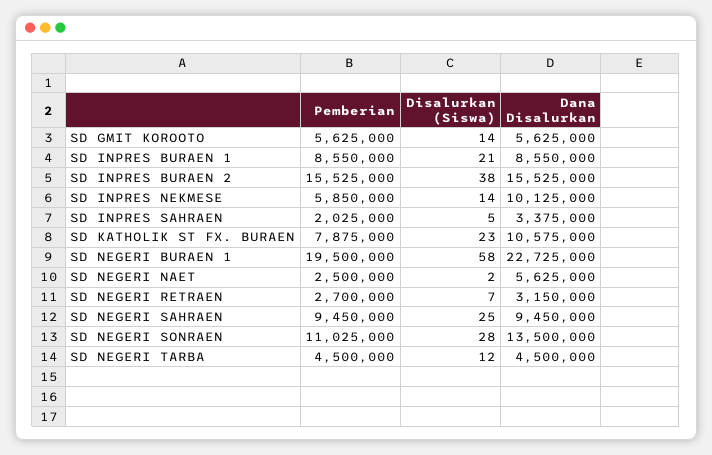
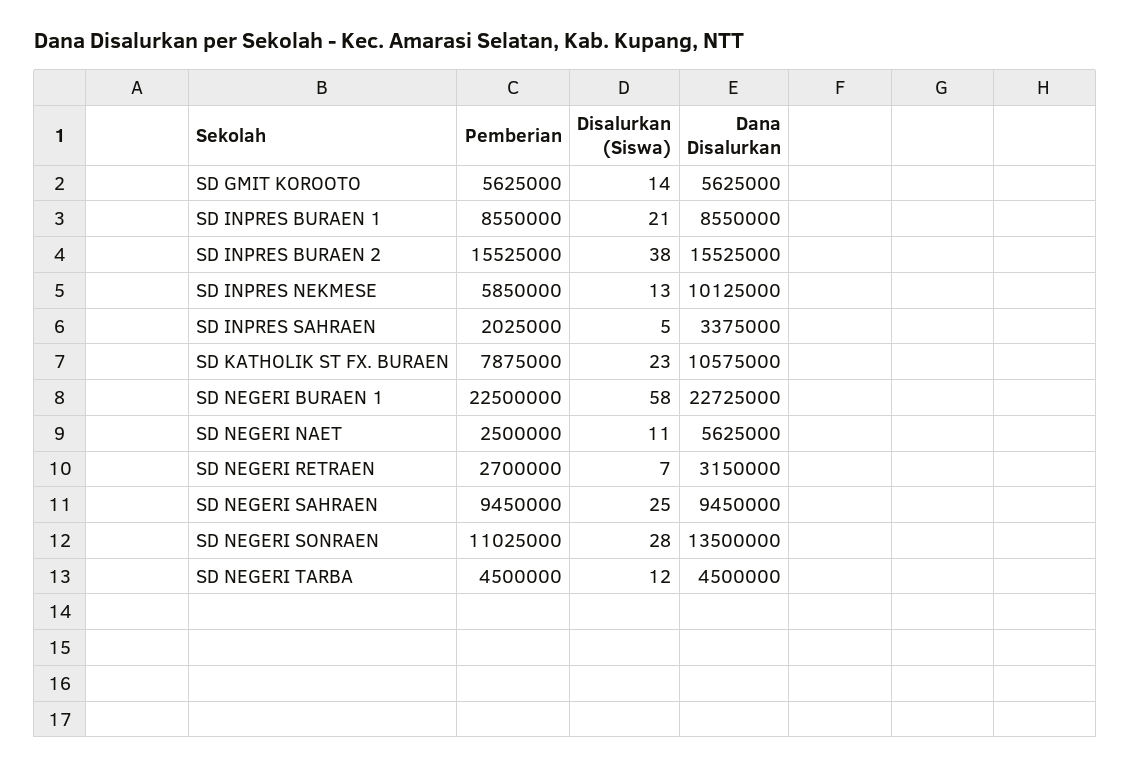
Disalurkan (Siswa), SD INPRES NEKMESE: 14 -> 13
Pemberian, SD NEGERI BURAEN 1: 19500000 -> 22500000
Disalurkan (Siswa), SD NEGERI NAET: 2 -> 11

